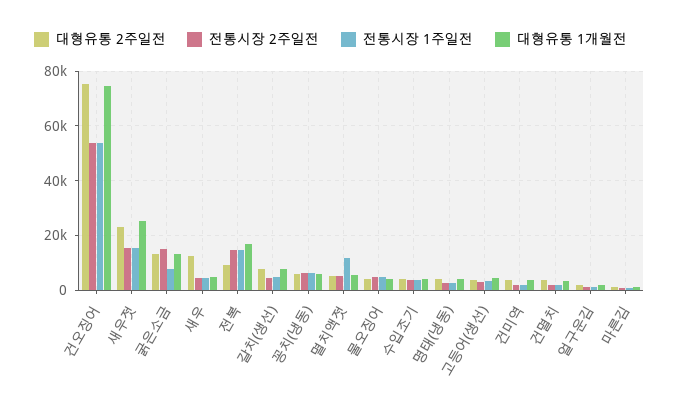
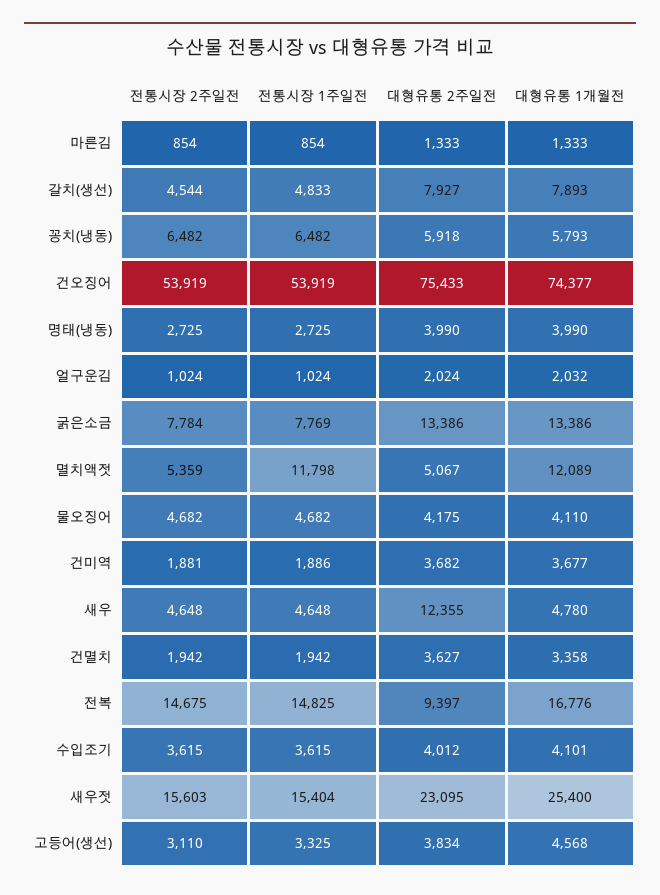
전통시장 2주일전, 굵은소금: 15000 -> 7784
대형유통 1개월전, 멸치액젓: 5000 -> 12089

